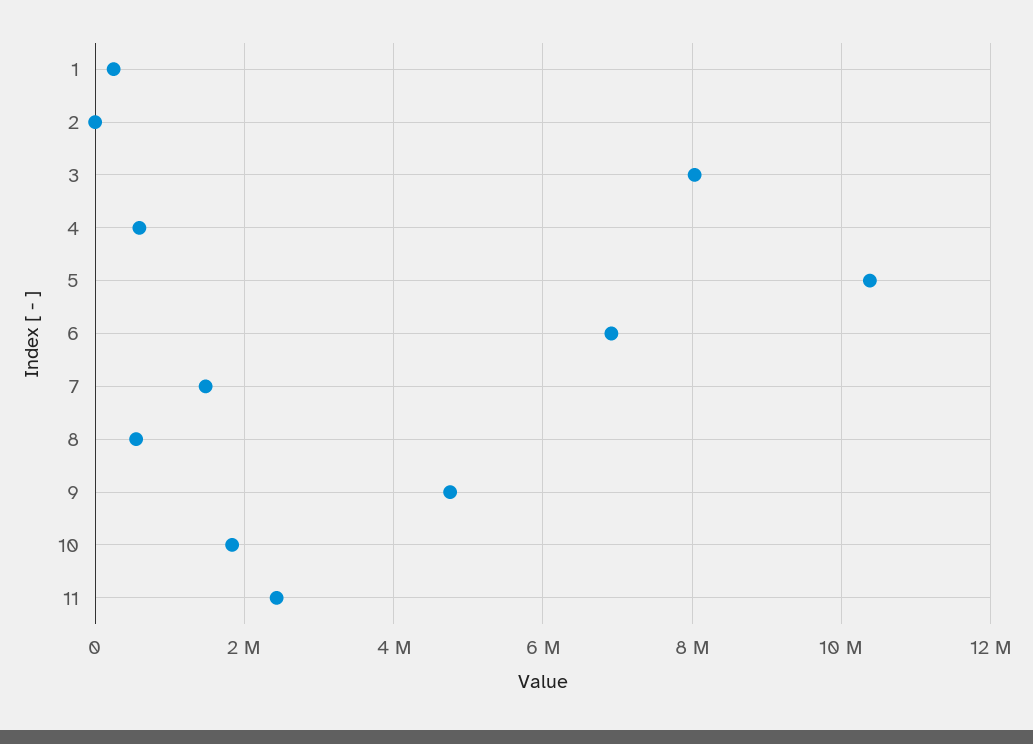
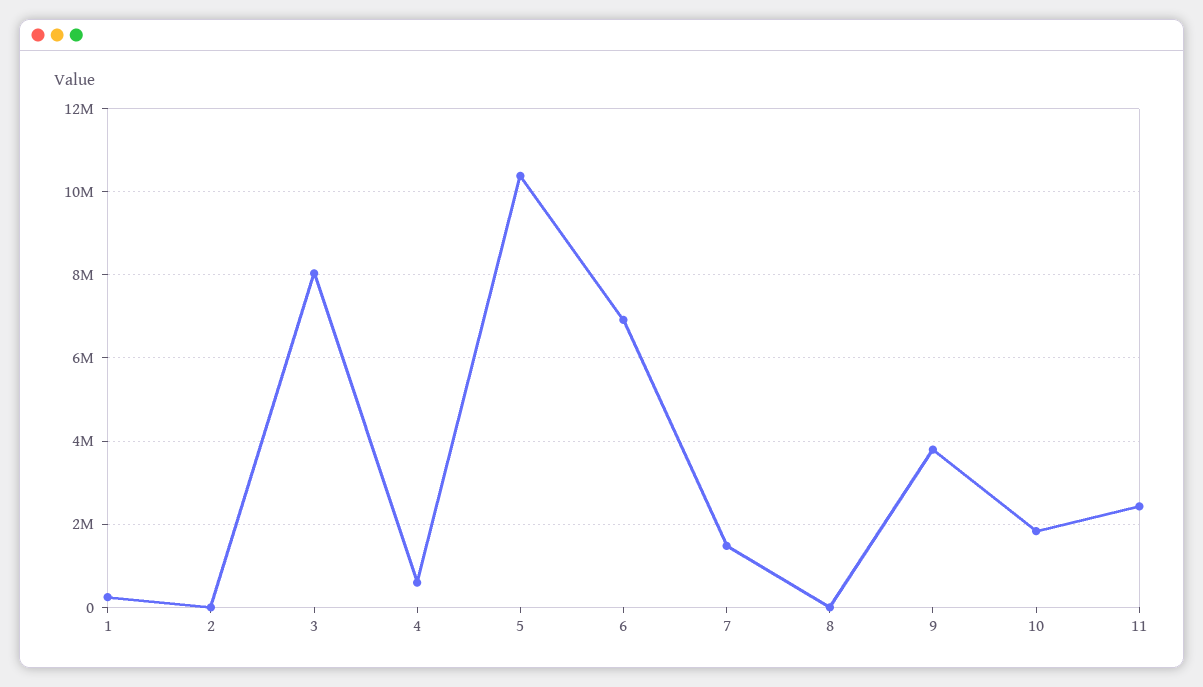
8: 600000 -> 0
9: 4800000 -> 3800000

